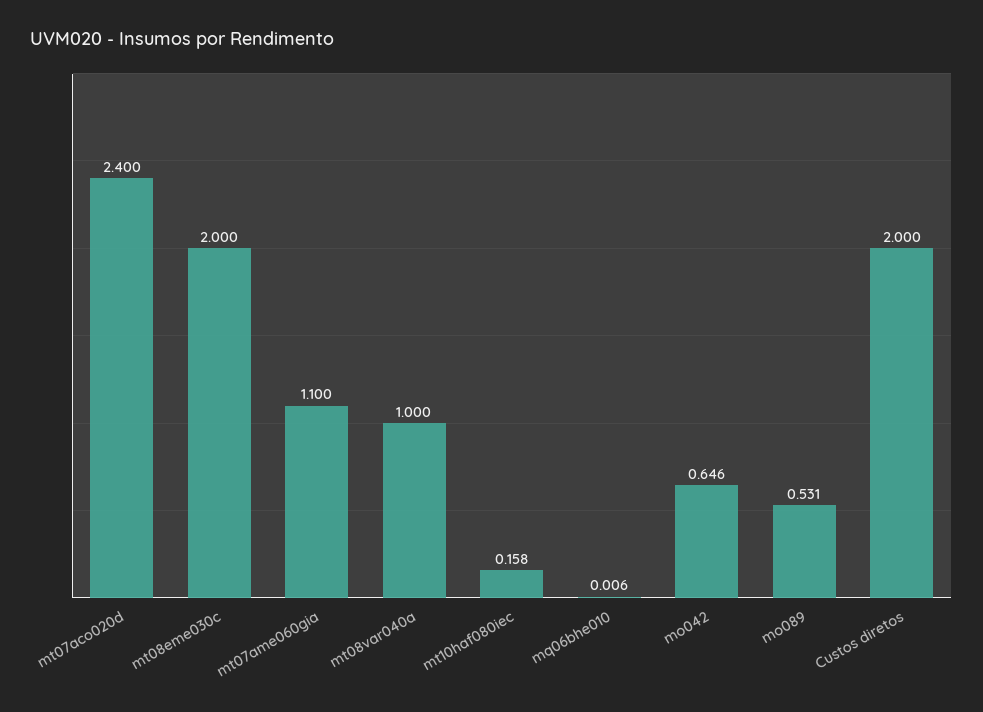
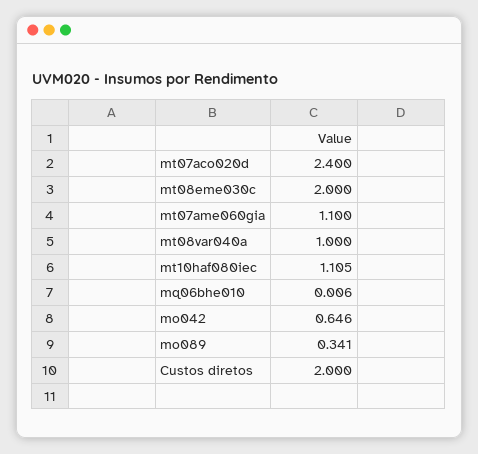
mt10haf080iec: 0.158 -> 1.105
mo089: 0.531 -> 0.341

